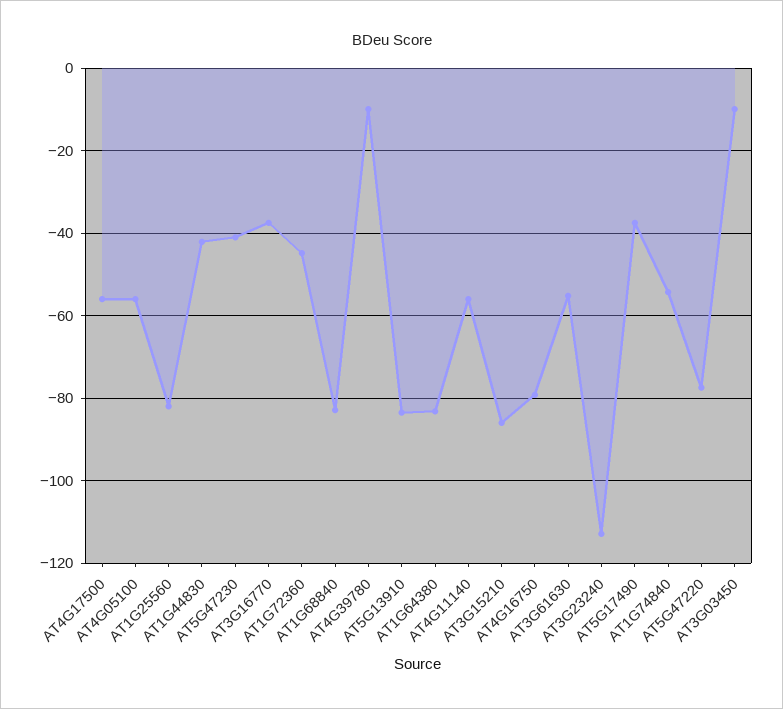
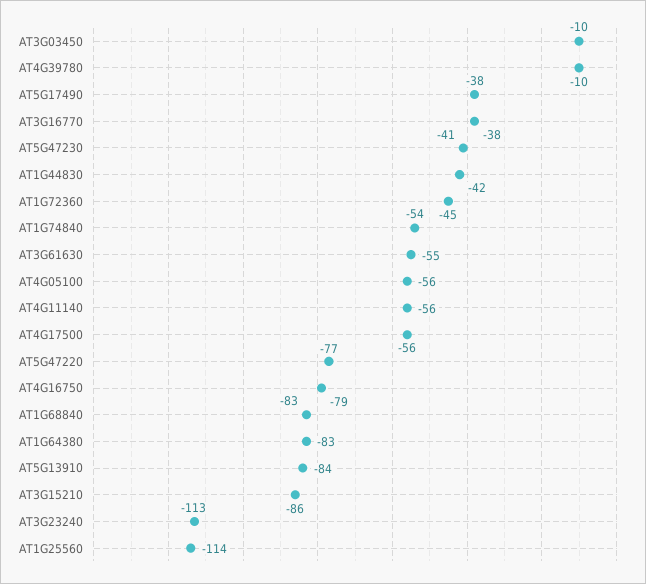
AT1G25560: -82 -> -114

